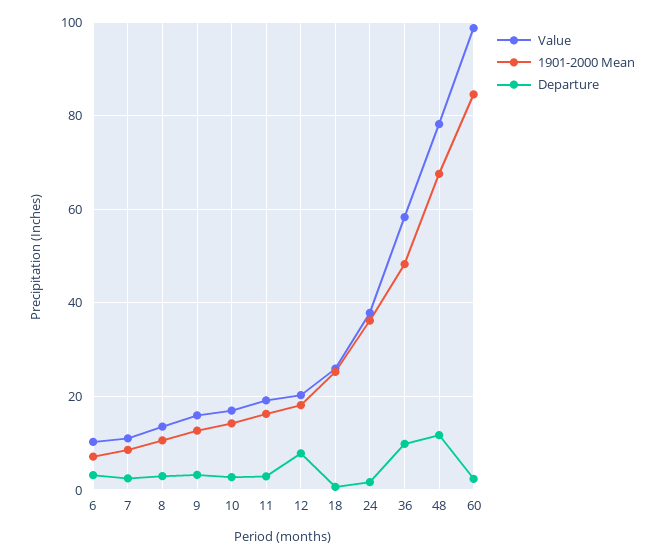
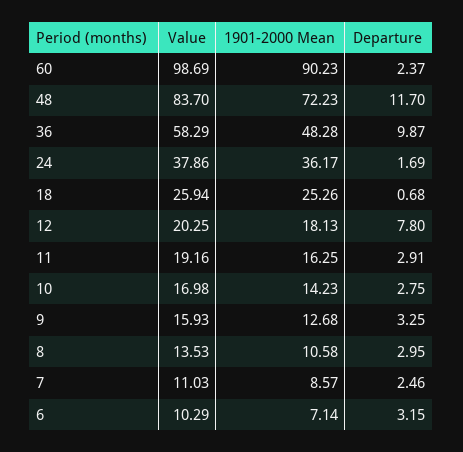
Value, 48: 78 -> 83.7
1901-2000 Mean, 48: 68 -> 72.23
1901-2000 Mean, 60: 84 -> 90.23

